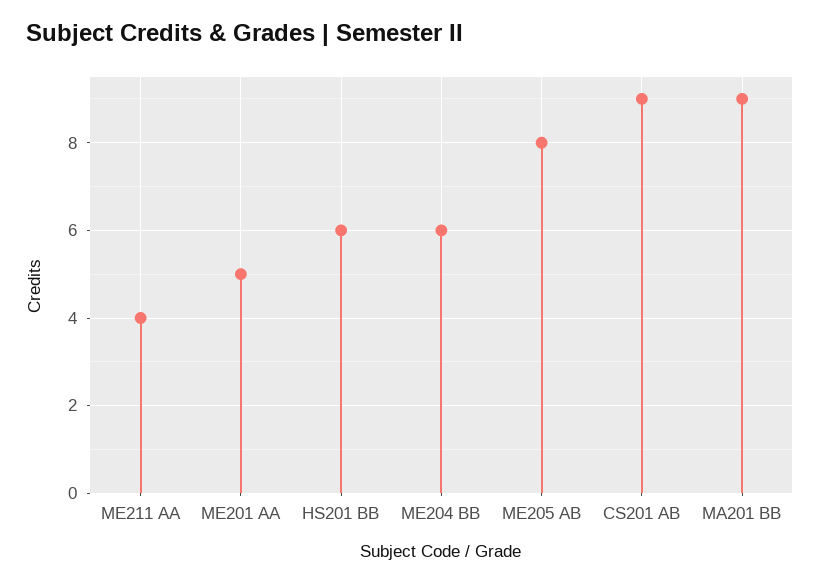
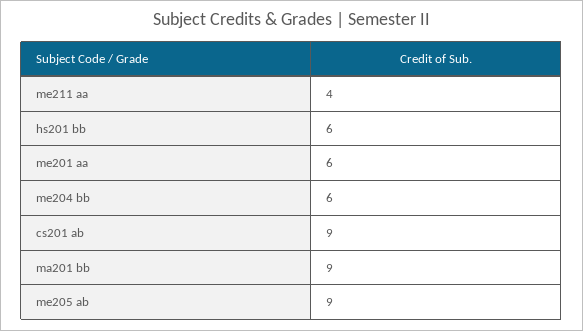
ME201 AA: 5 -> 6
ME205 AB: 8 -> 9

